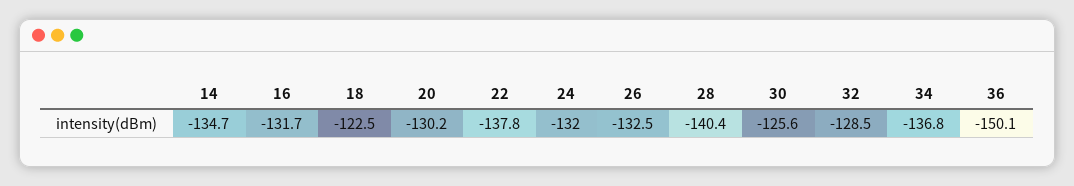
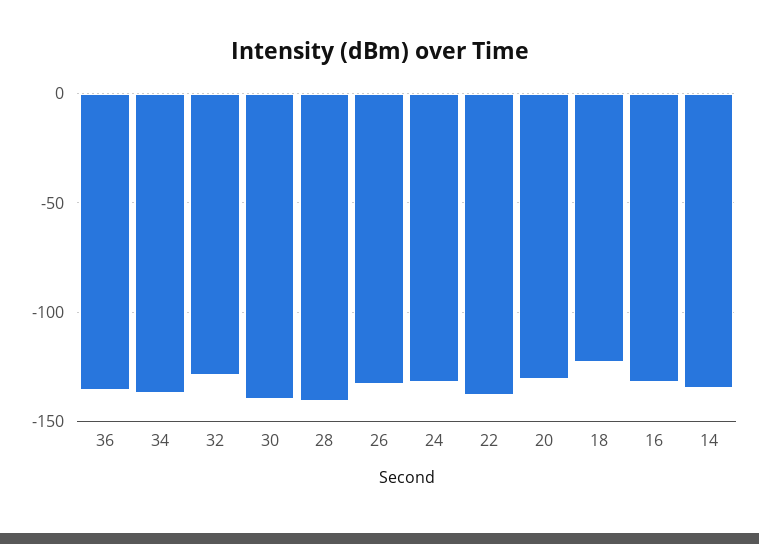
30: -125.6 -> -140
36: -150.1 -> -135

